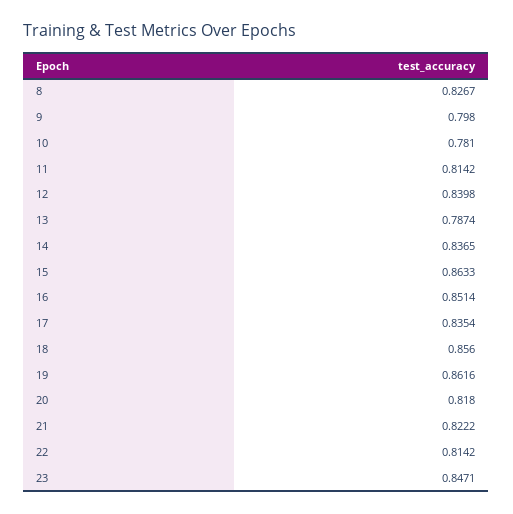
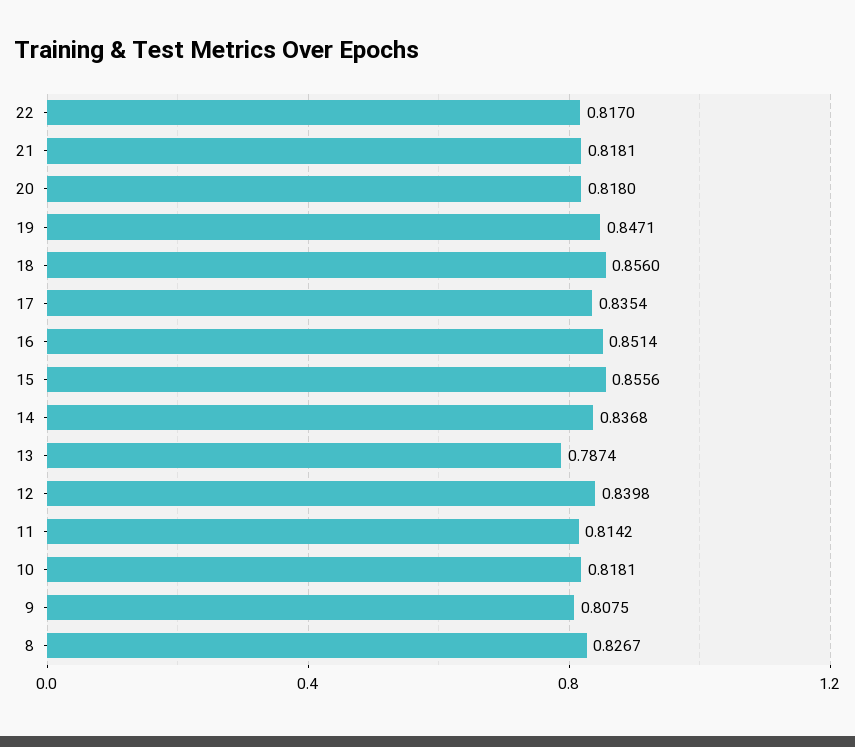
9: 0.798 -> 0.8075
10: 0.781 -> 0.8181
14: 0.8365 -> 0.8368
15: 0.8633 -> 0.8556
19: 0.8616 -> 0.8471
21: 0.8222 -> 0.8181
22: 0.8142 -> 0.817
23: 0.8471 -> none

